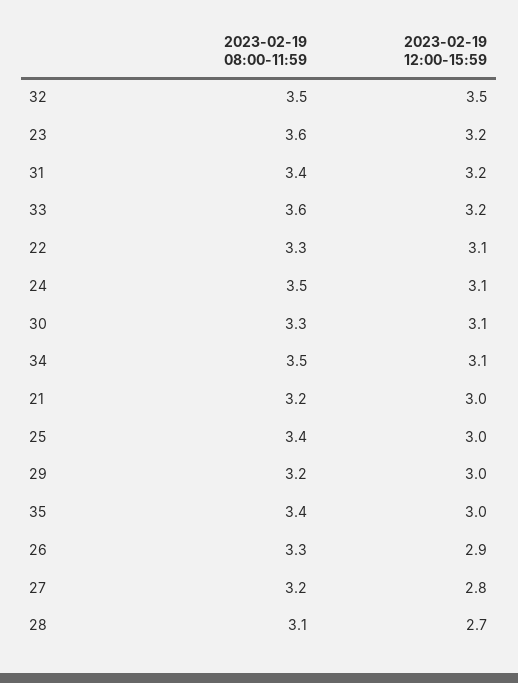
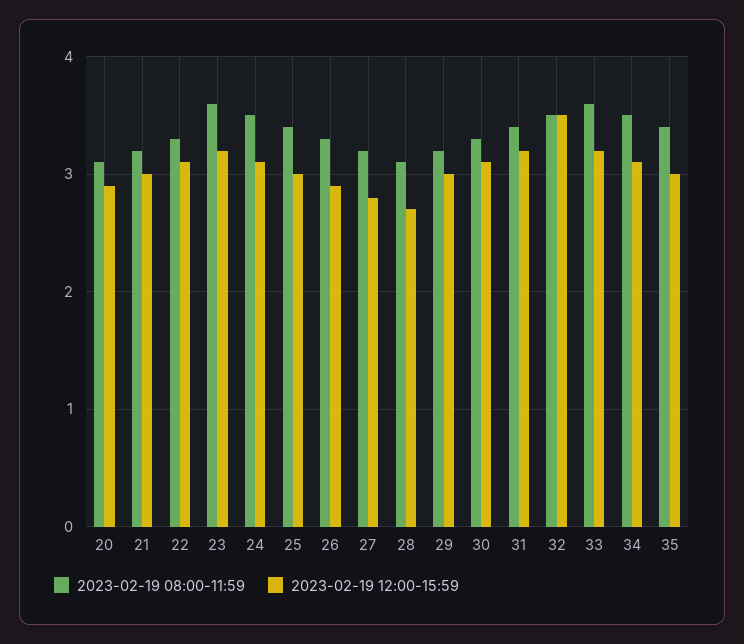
2023-02-19 08:00-11:59, 20: none -> 3.1
2023-02-19 12:00-15:59, 20: none -> 2.9

